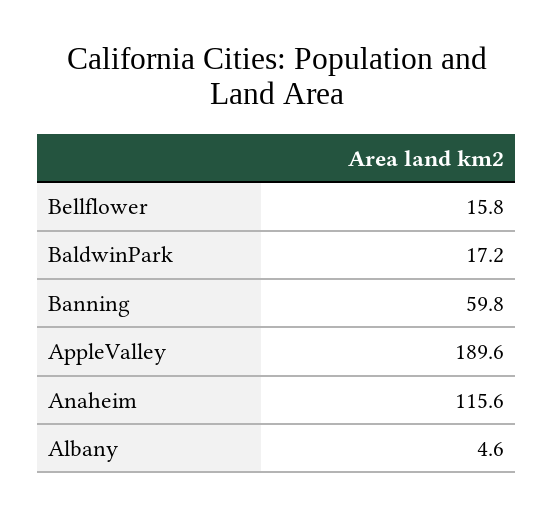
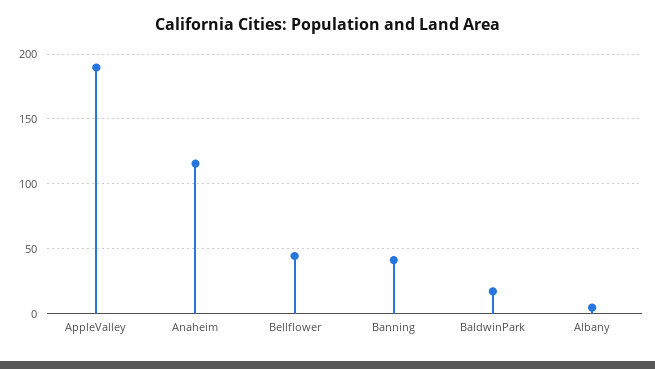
Bellflower: 15.8 -> 45
Banning: 59.8 -> 40

